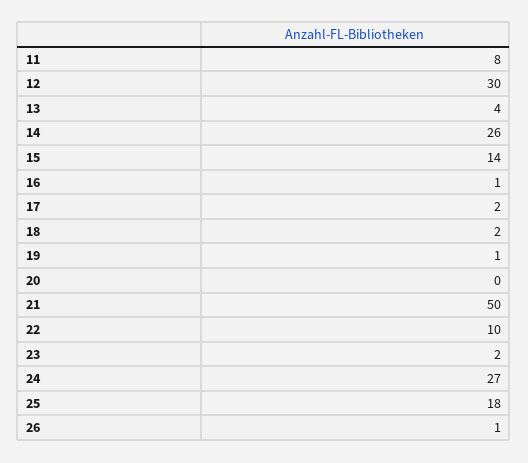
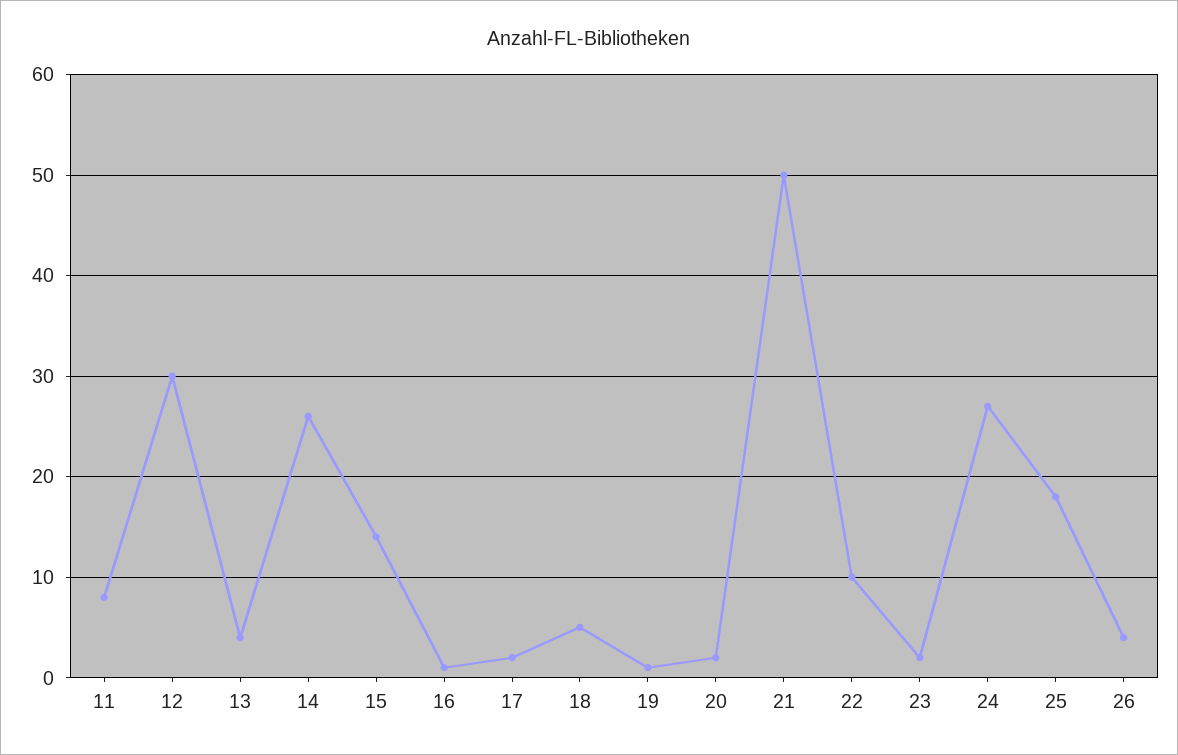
18: 2 -> 5
20: 0 -> 2
26: 1 -> 4

